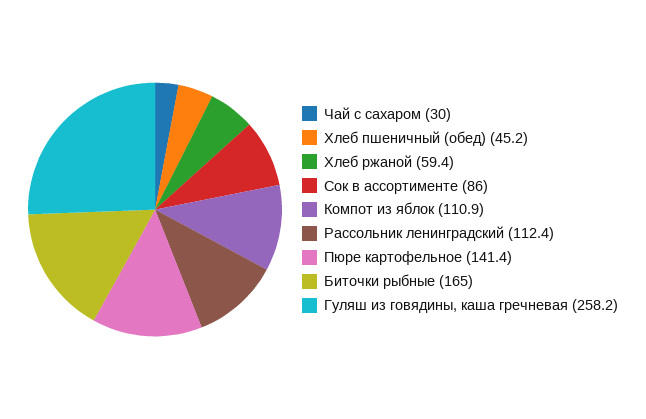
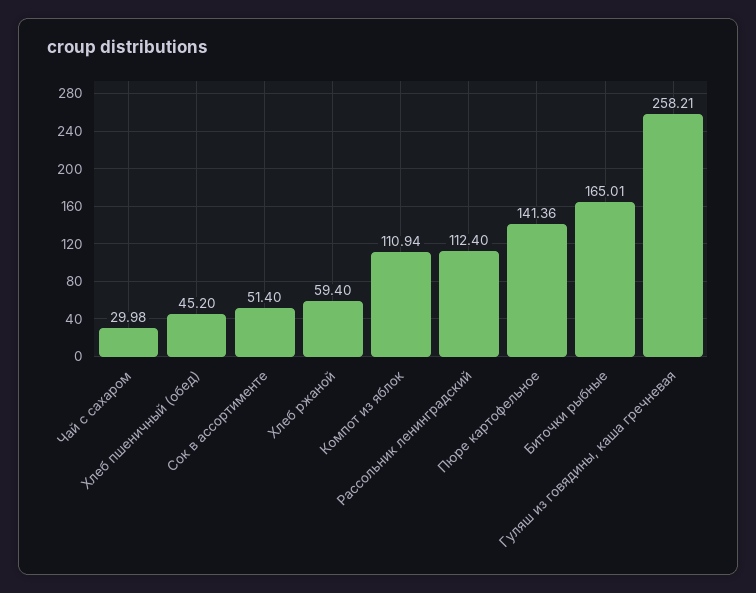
Сок в ассортименте: 86 -> 51.4

